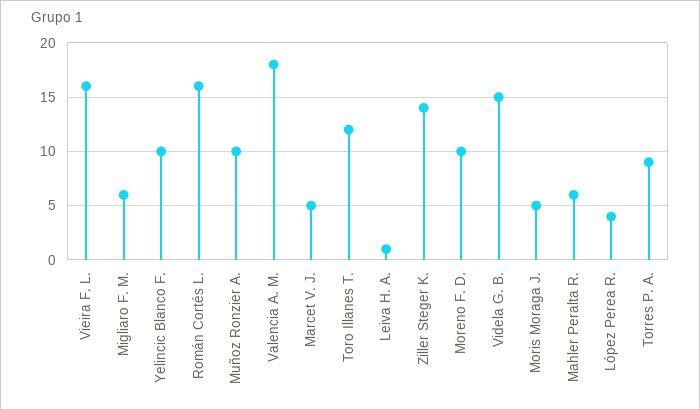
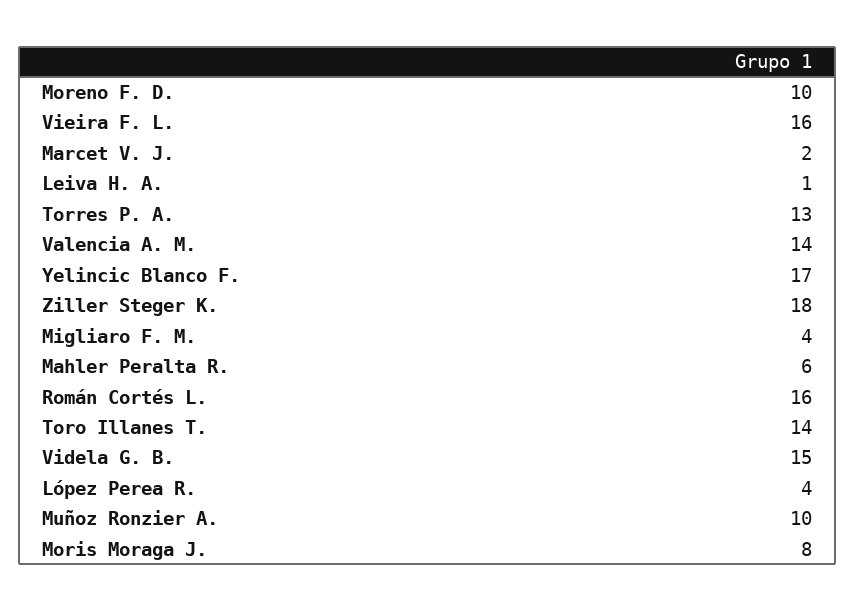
Migliaro F. M.: 6 -> 4
Yelincic Blanco F.: 10 -> 17
Valencia A. M.: 18 -> 14
Marcet V. J.: 5 -> 2
Toro Illanes T.: 12 -> 14
Ziller Steger K.: 14 -> 18
Moris Moraga J.: 5 -> 8
Torres P. A.: 9 -> 13

